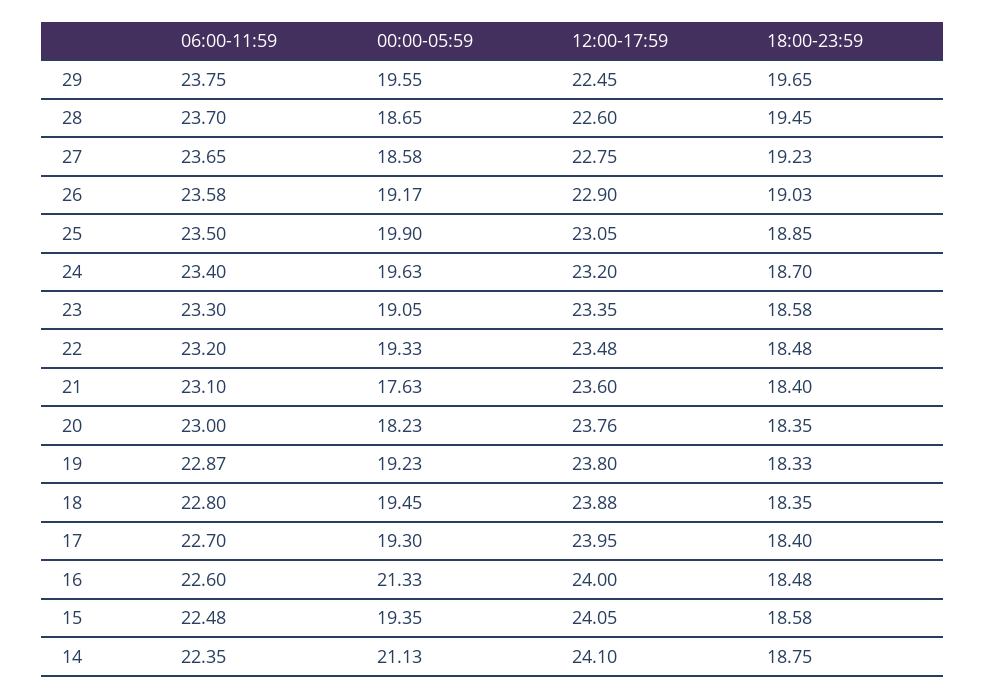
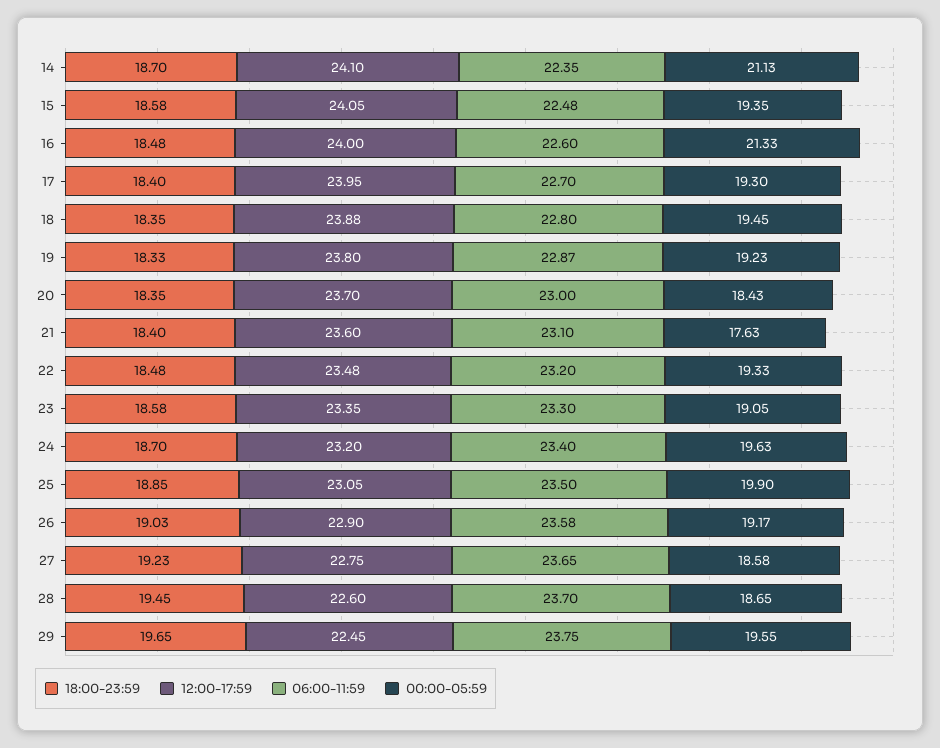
00:00-05:59, 20: 18.23 -> 18.43
12:00-17:59, 20: 23.76 -> 23.7
18:00-23:59, 14: 18.75 -> 18.7

